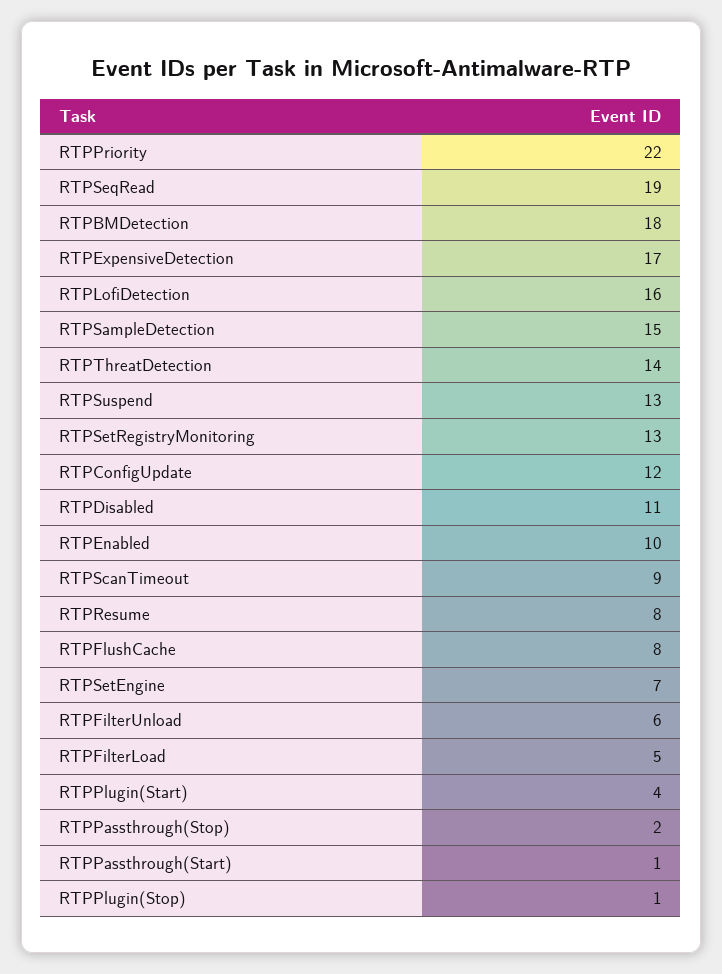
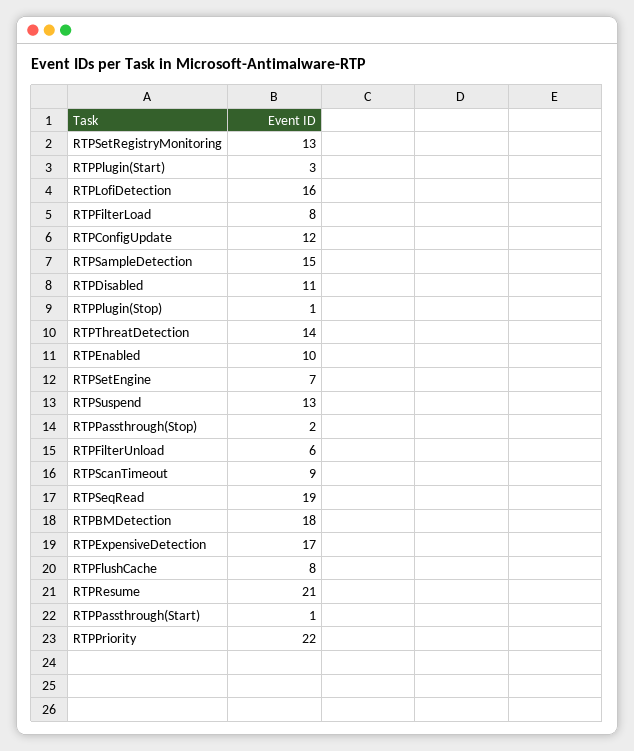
RTPResume: 8 -> 21
RTPFilterLoad: 5 -> 8
RTPPlugin(Start): 4 -> 3

